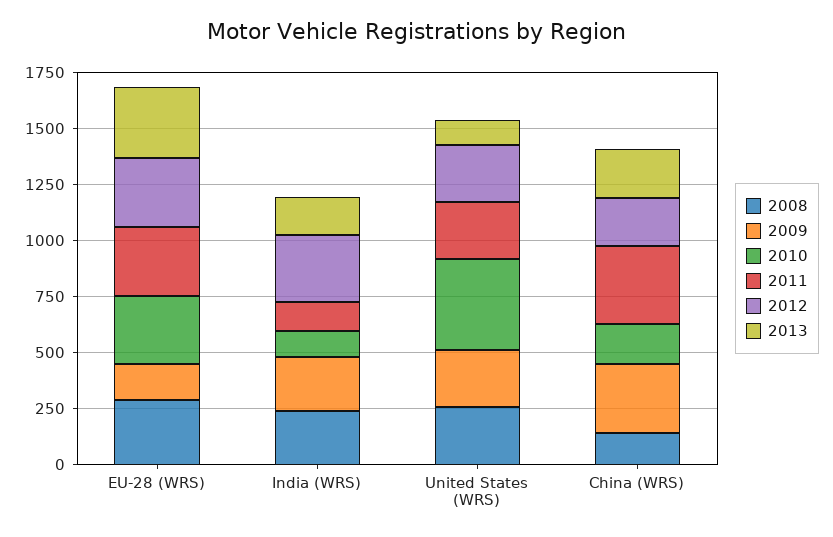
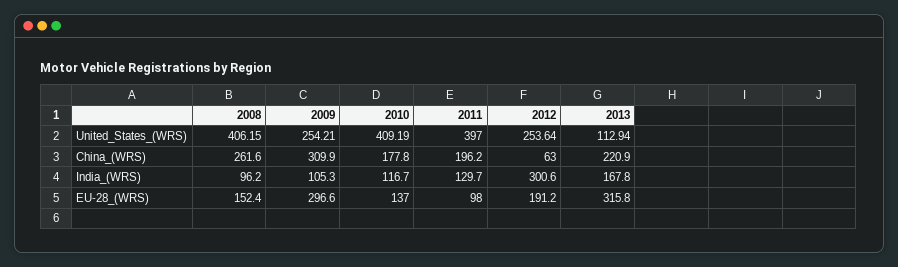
2008, EU-28 (WRS): 300 -> 152.4
2009, EU-28 (WRS): 150 -> 296.6
2010, EU-28 (WRS): 300 -> 137
2011, EU-28 (WRS): 300 -> 98
2012, EU-28 (WRS): 300 -> 191.2
2008, India (WRS): 250 -> 96.2
2009, India (WRS): 250 -> 105.3
2008, United States (WRS): 250 -> 406.15
2011, United States (WRS): 250 -> 397
2008, China (WRS): 150 -> 261.6
2011, China (WRS): 350 -> 196.2
2012, China (WRS): 200 -> 63

